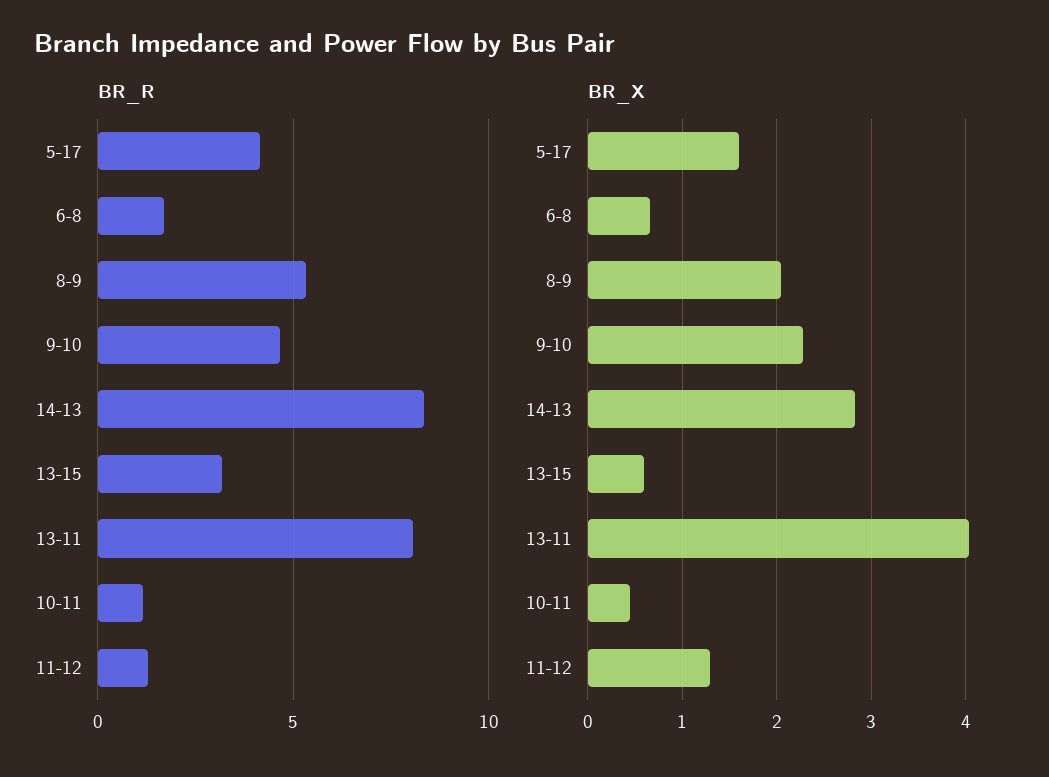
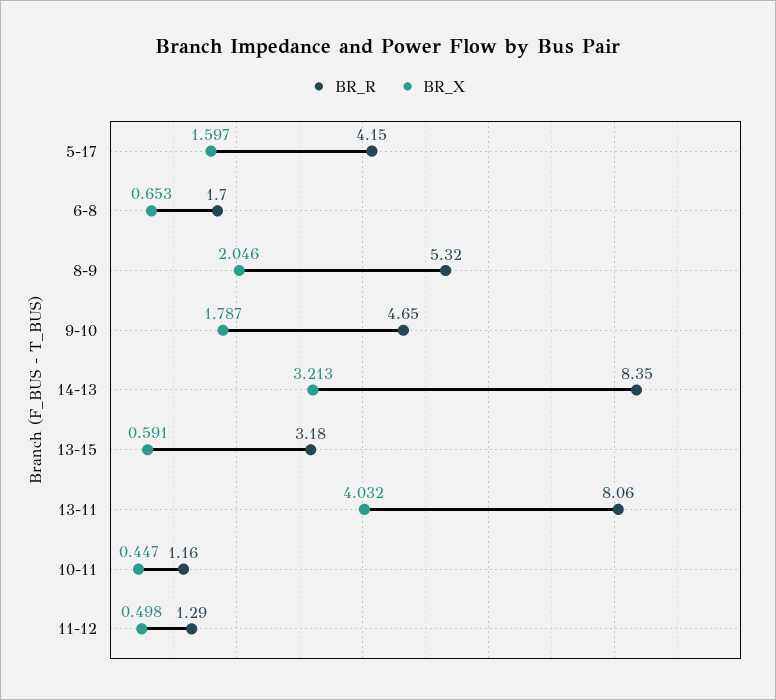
BR_X, 9-10: 2.3 -> 1.787
BR_X, 14-13: 2.8 -> 3.213
BR_X, 11-12: 1.3 -> 0.498

